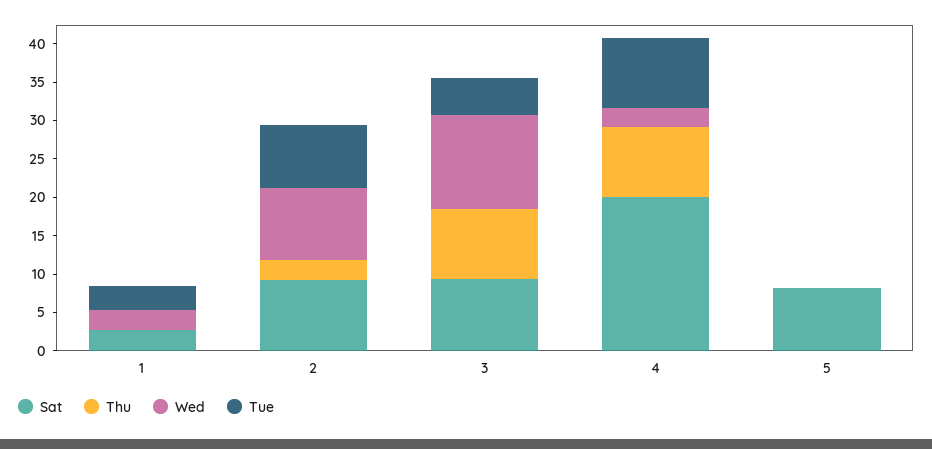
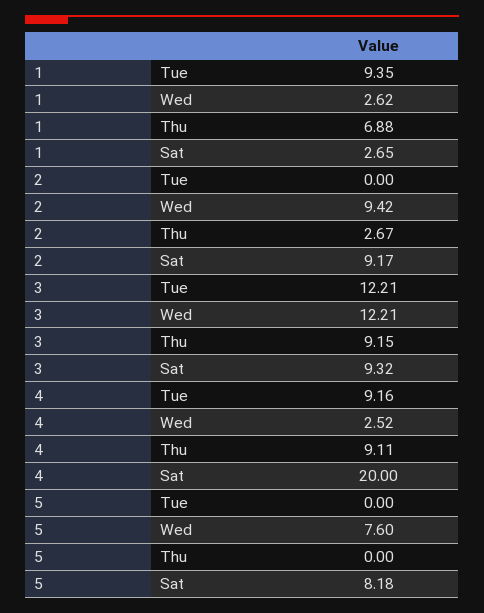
Thu, 1: 0 -> 6.88
Tue, 1: 2.5 -> 9.35
Tue, 2: 7.5 -> 0
Tue, 3: 5 -> 12.21
Wed, 5: 0 -> 7.6

